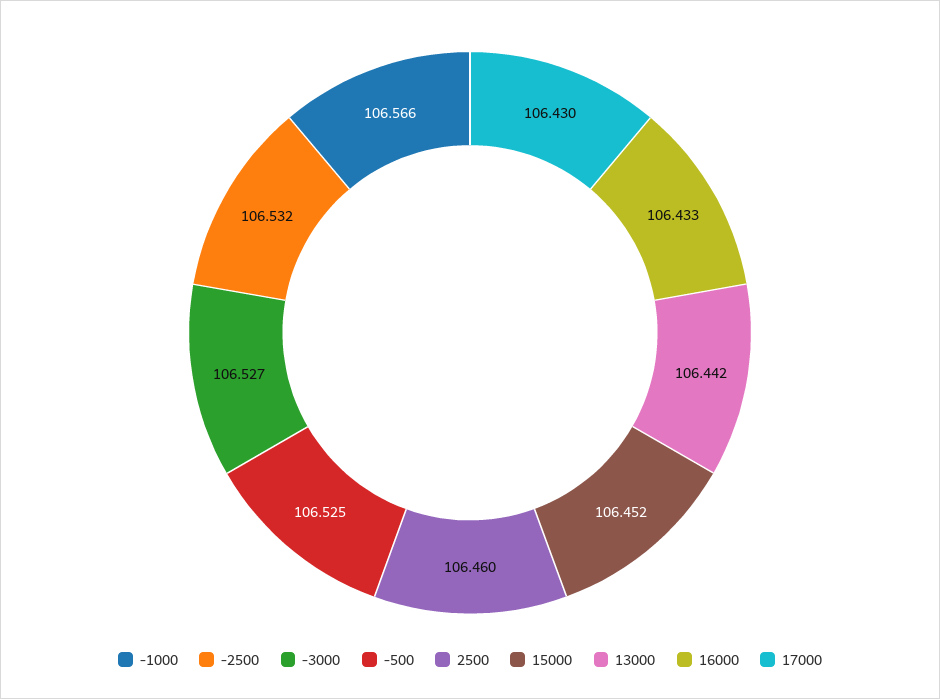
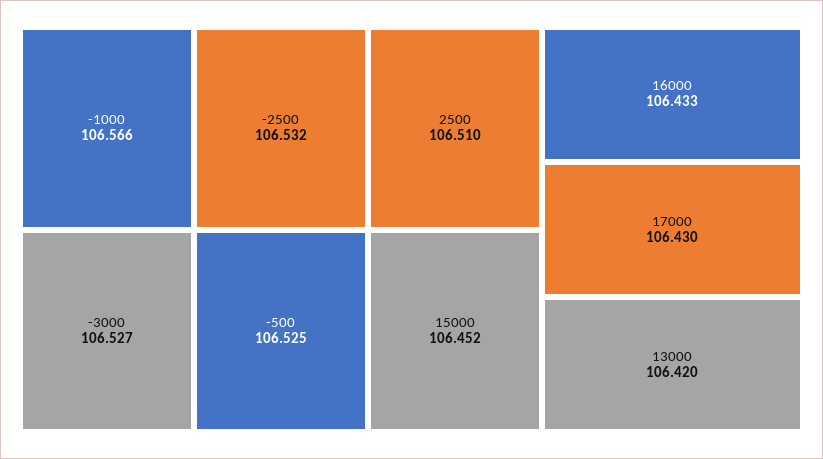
2500: 106.46 -> 106.51
13000: 106.442 -> 106.42

